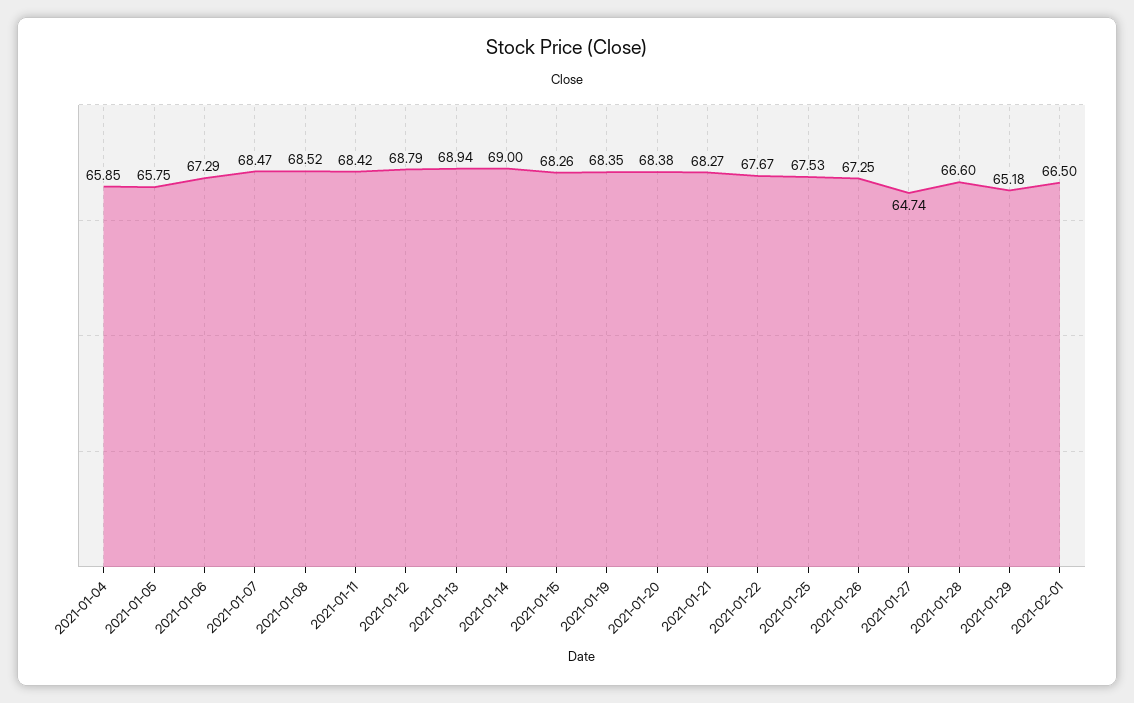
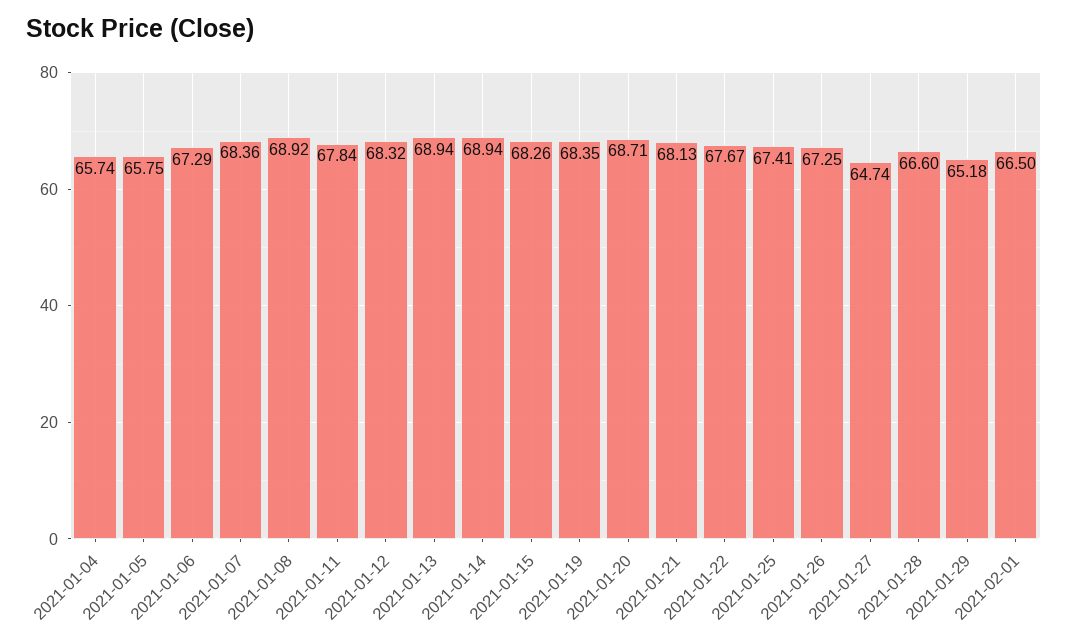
2021-01-04: 65.85 -> 65.74
2021-01-07: 68.47 -> 68.36
2021-01-08: 68.52 -> 68.92
2021-01-11: 68.42 -> 67.84
2021-01-12: 68.79 -> 68.32
2021-01-14: 69 -> 68.94
2021-01-20: 68.38 -> 68.71
2021-01-21: 68.27 -> 68.13
2021-01-25: 67.53 -> 67.41

